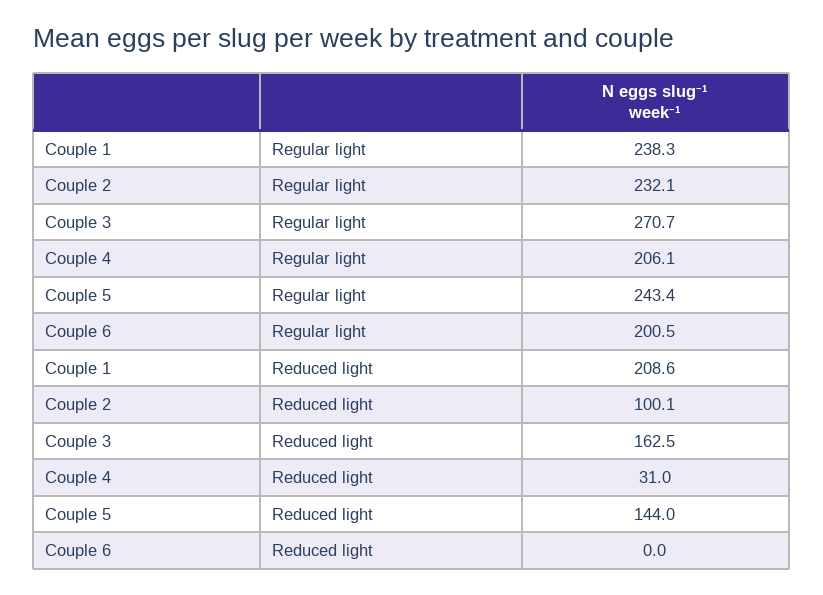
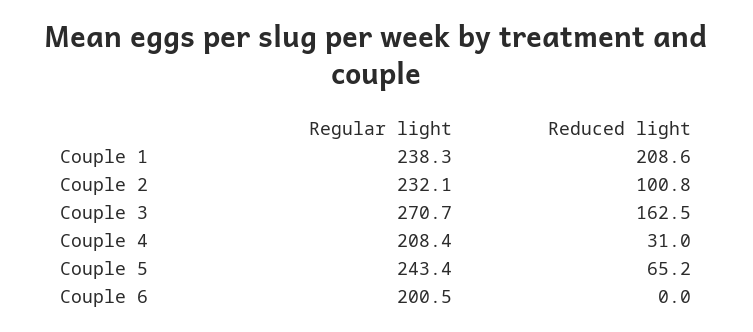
Couple 4, Regular light: 206.1 -> 208.4
Couple 2, Reduced light: 100.1 -> 100.8
Couple 5, Reduced light: 144 -> 65.2

